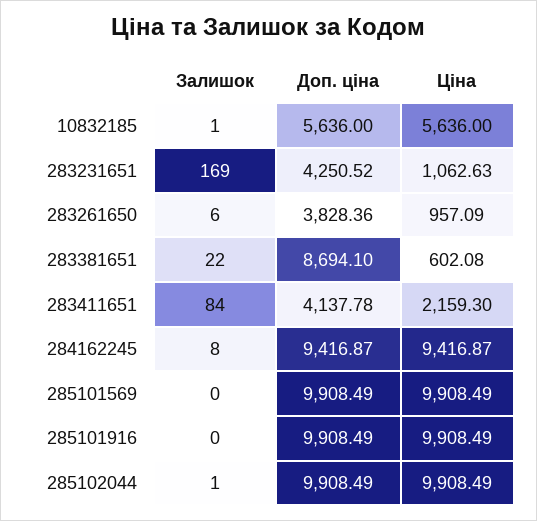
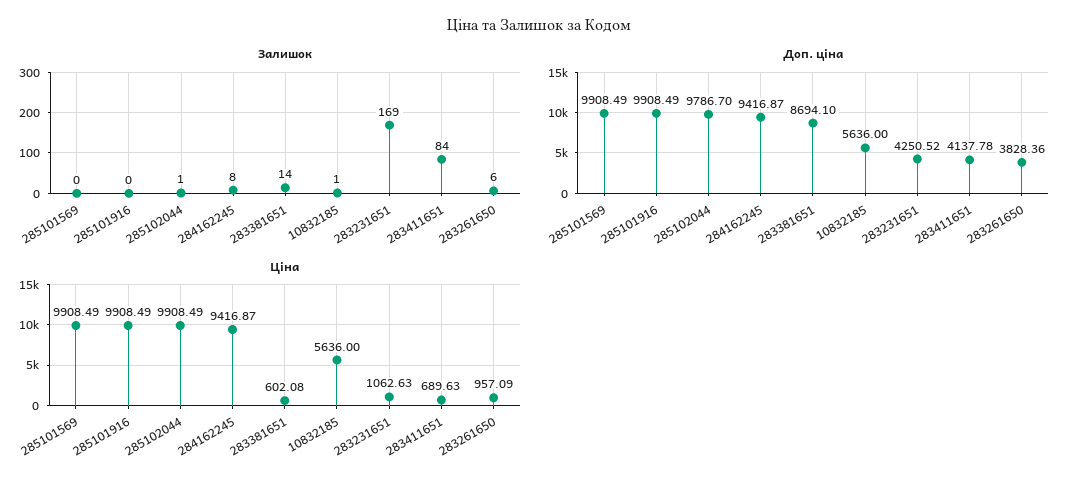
Залишок, 283381651: 22 -> 14
Ціна, 283411651: 2159.3 -> 689.63
Доп. ціна, 285102044: 9908.49 -> 9786.7

